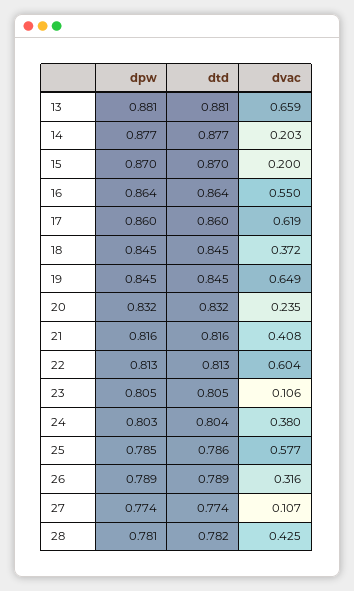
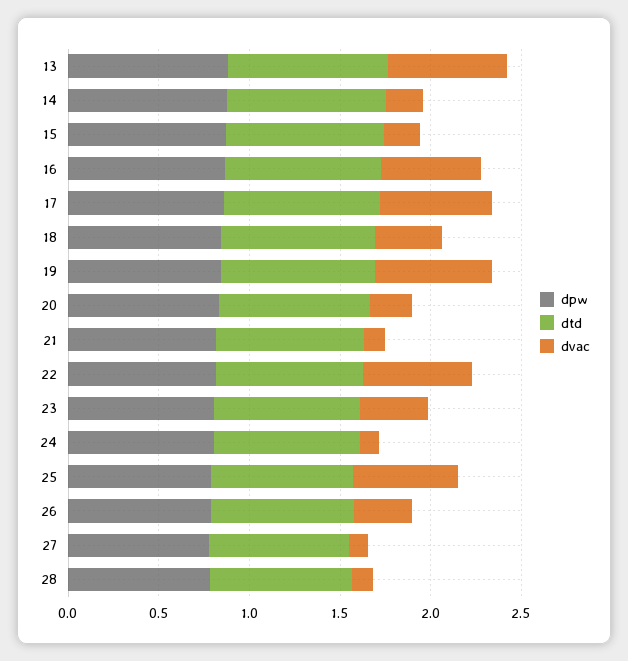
dvac, 21: 0.408 -> 0.1
dvac, 23: 0.106 -> 0.4
dvac, 24: 0.38 -> 0.1
dvac, 28: 0.425 -> 0.1

